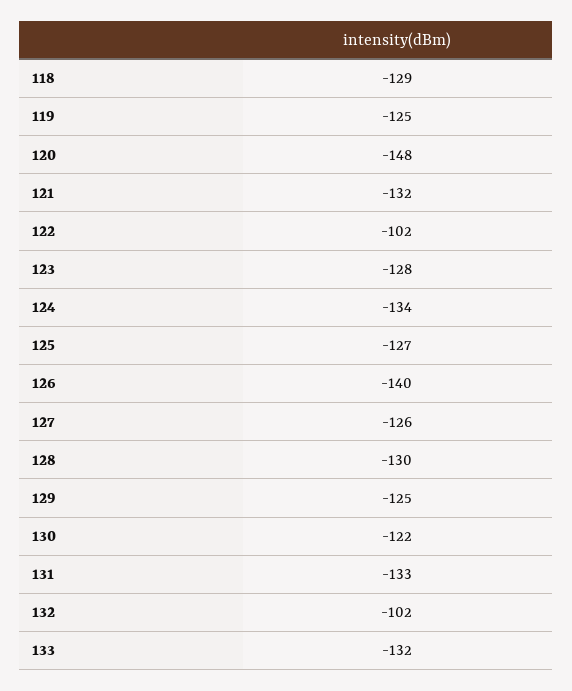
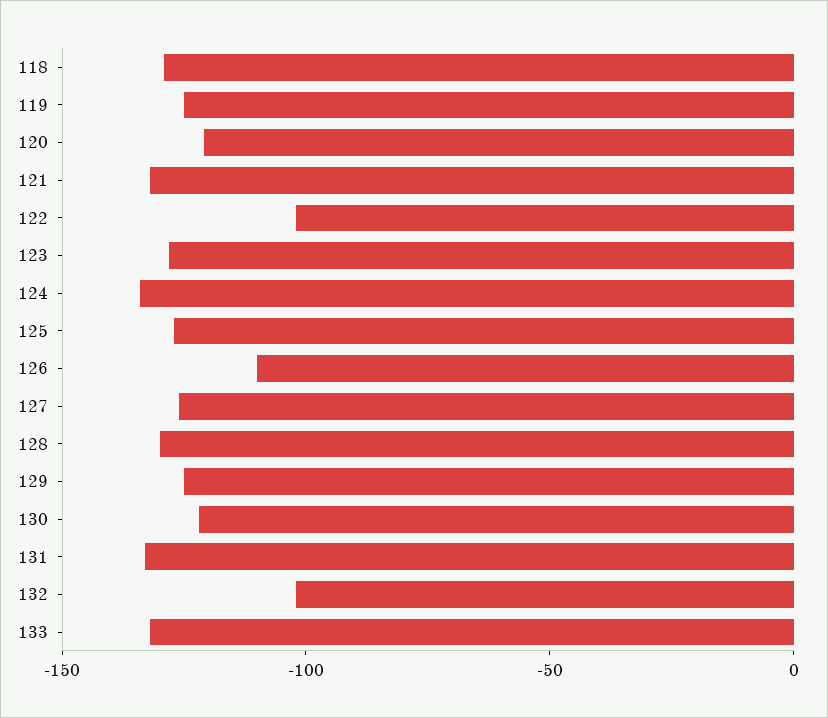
120: -148 -> -120
126: -140 -> -110

